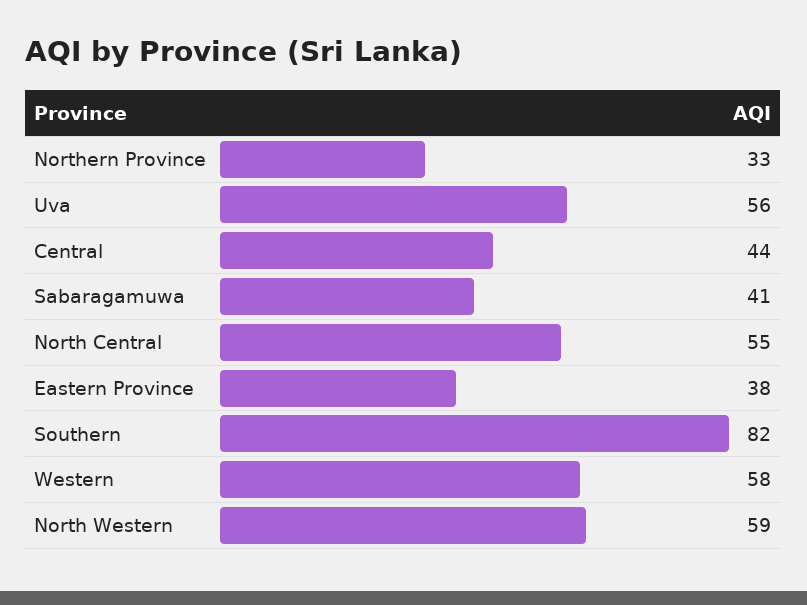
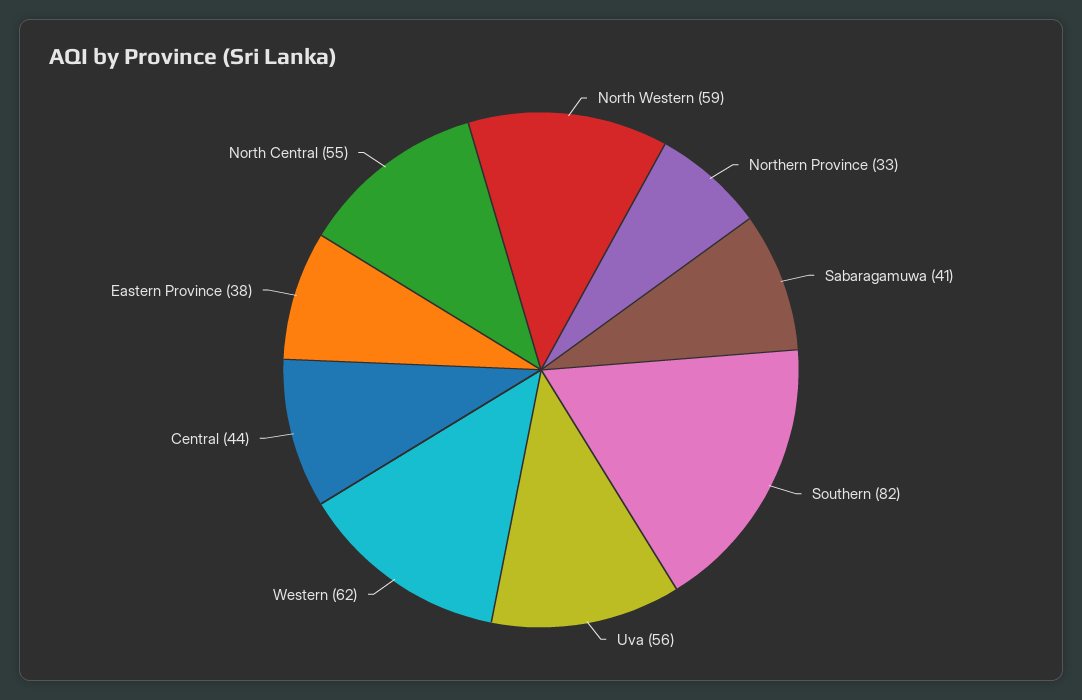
Western: 58 -> 62

